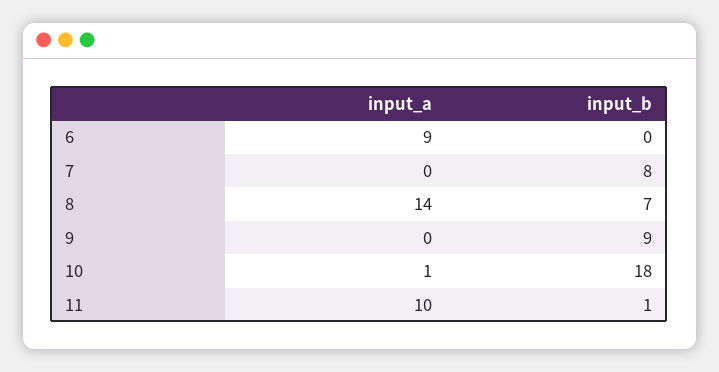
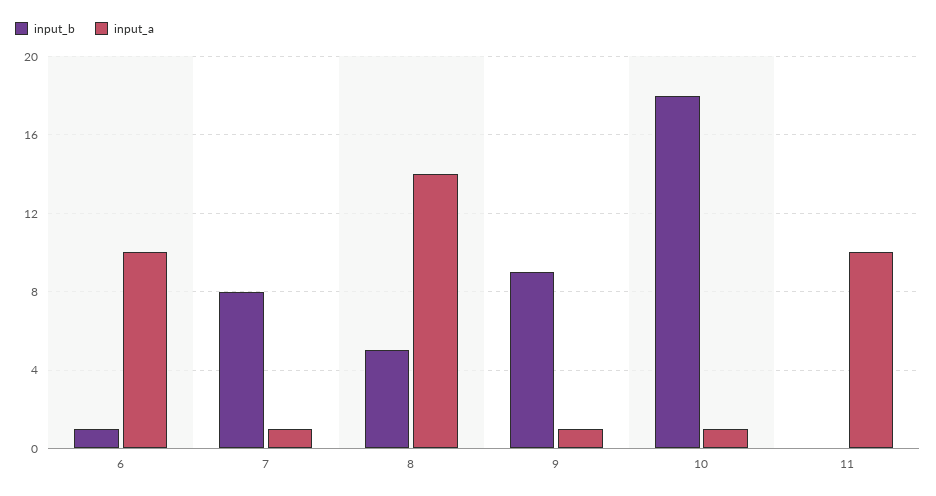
input_a, 6: 9 -> 10
input_b, 6: 0 -> 1
input_a, 7: 0 -> 1
input_b, 8: 7 -> 5
input_a, 9: 0 -> 1
input_b, 11: 1 -> 0

